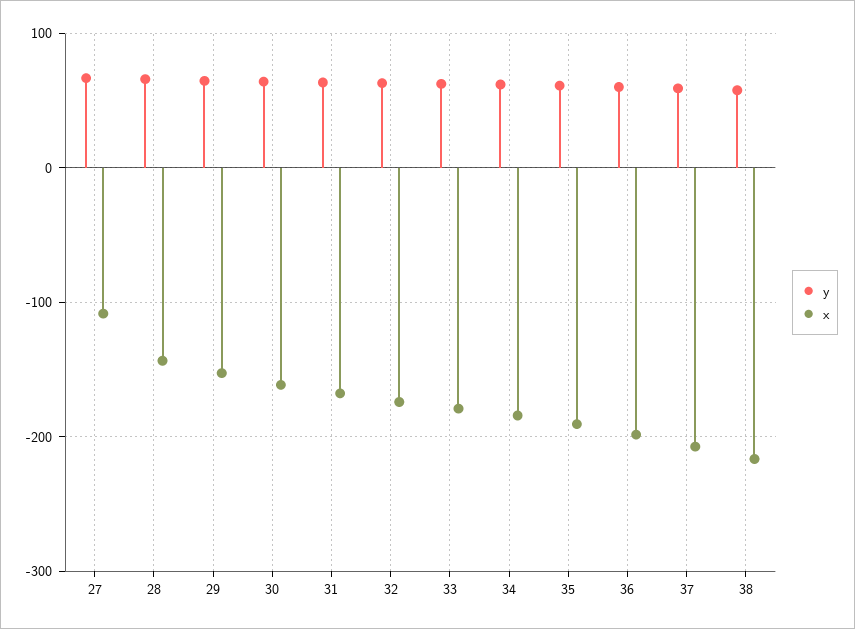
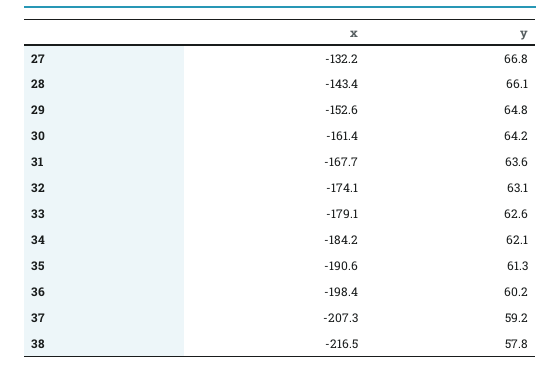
x, 27: -110 -> -132.2

